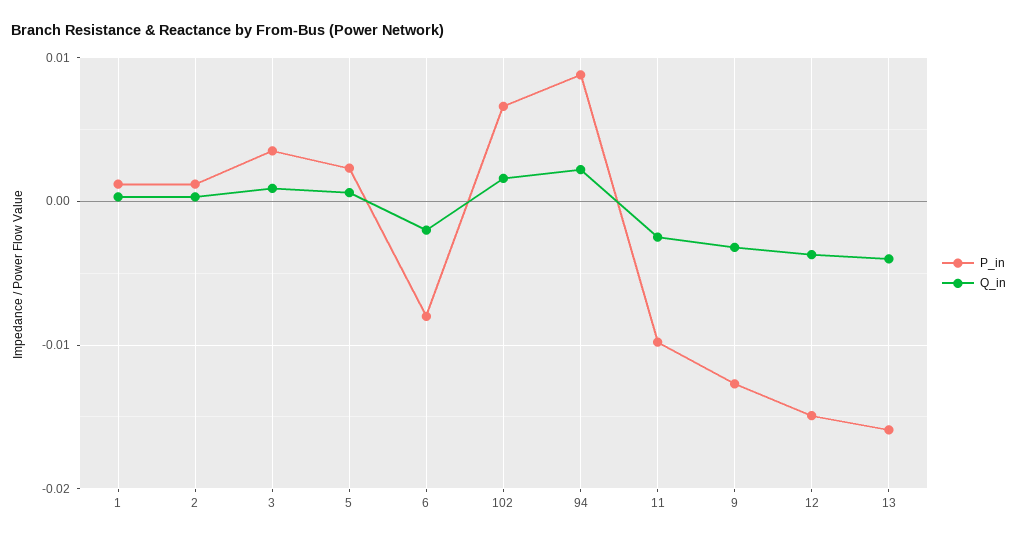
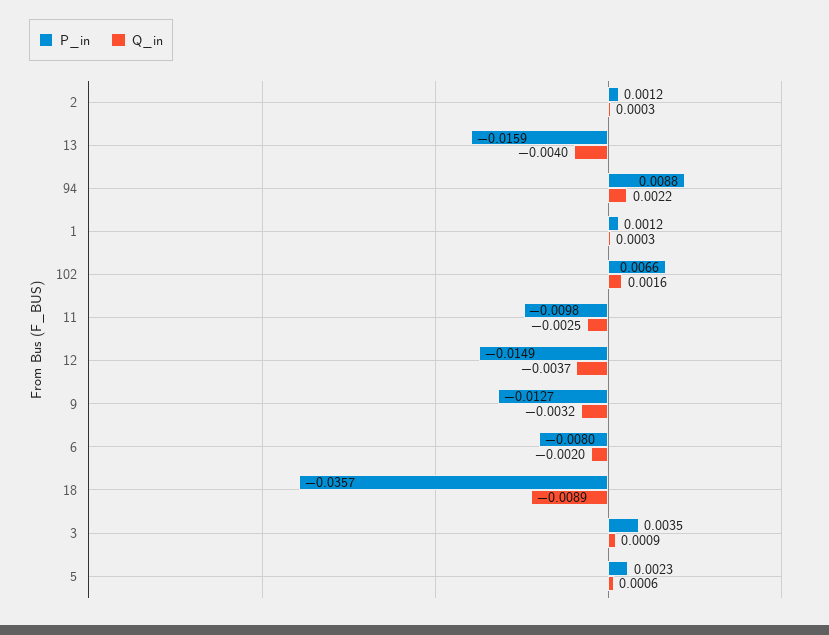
P_in, 18: none -> -0.0357
Q_in, 18: none -> -0.0089

